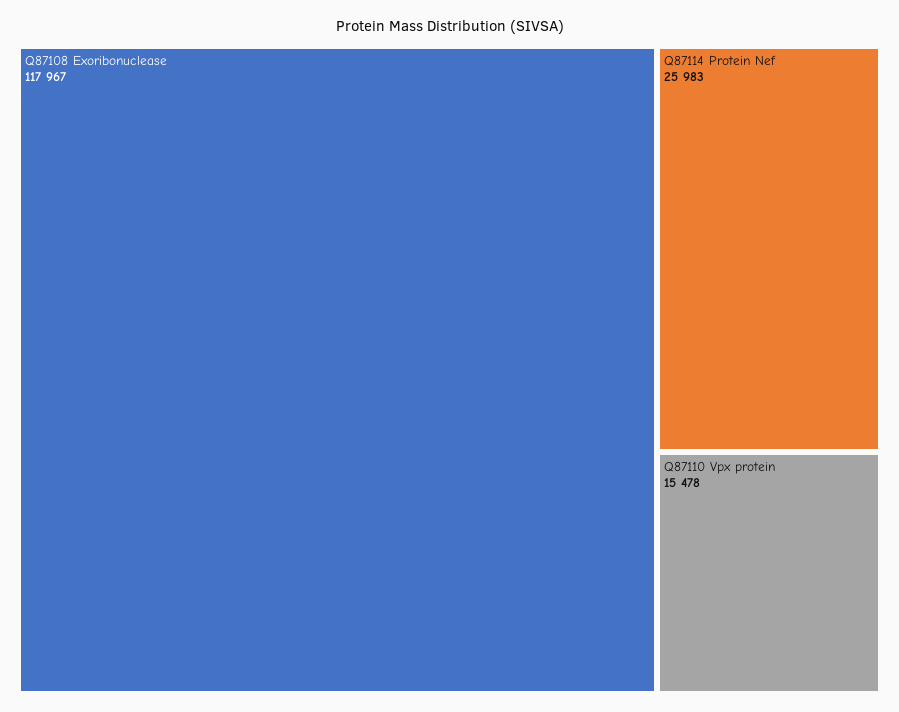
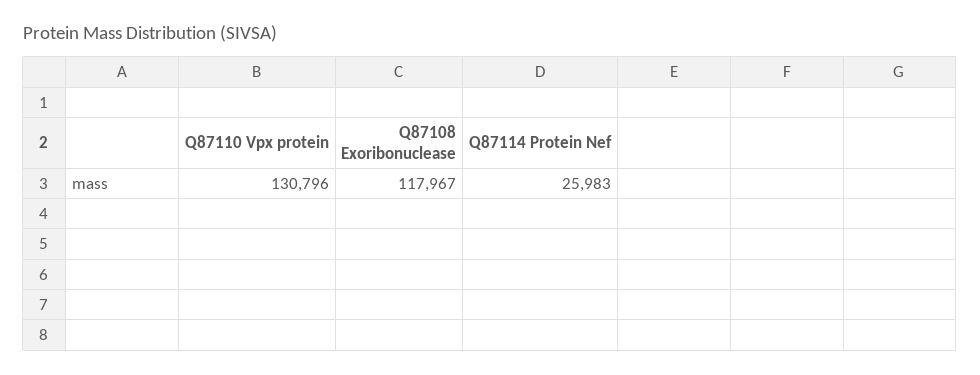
Q87110 Vpx protein: 15478 -> 130796

